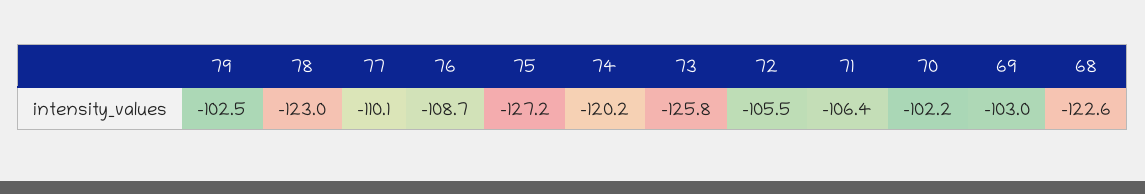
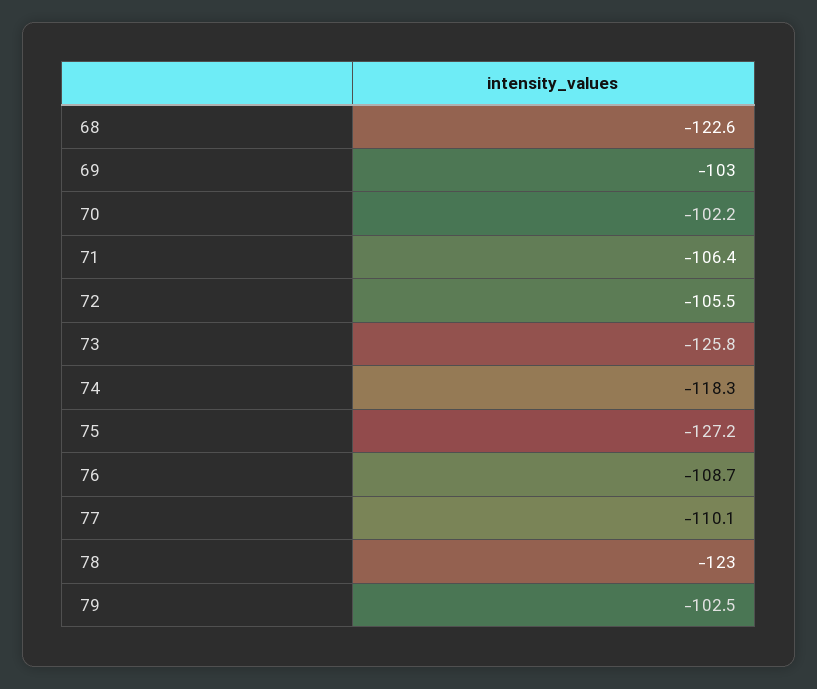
74: -120.2 -> -118.3

